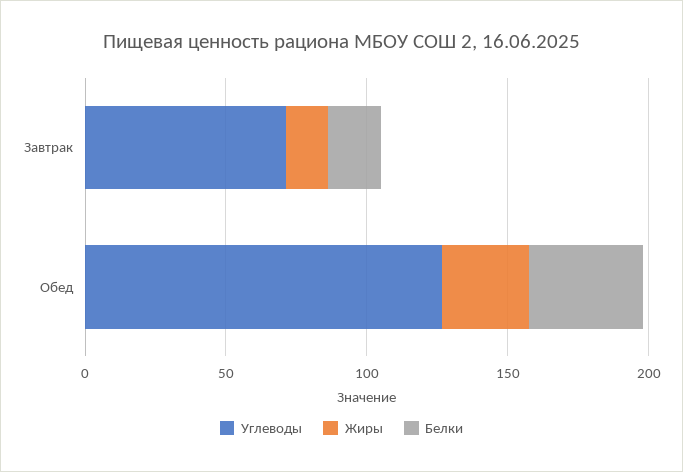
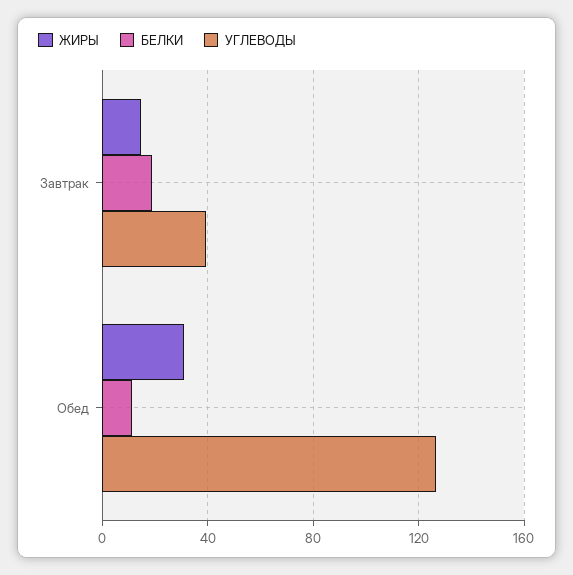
Углеводы, Завтрак: 70 -> 40
Белки, Обед: 40 -> 10

